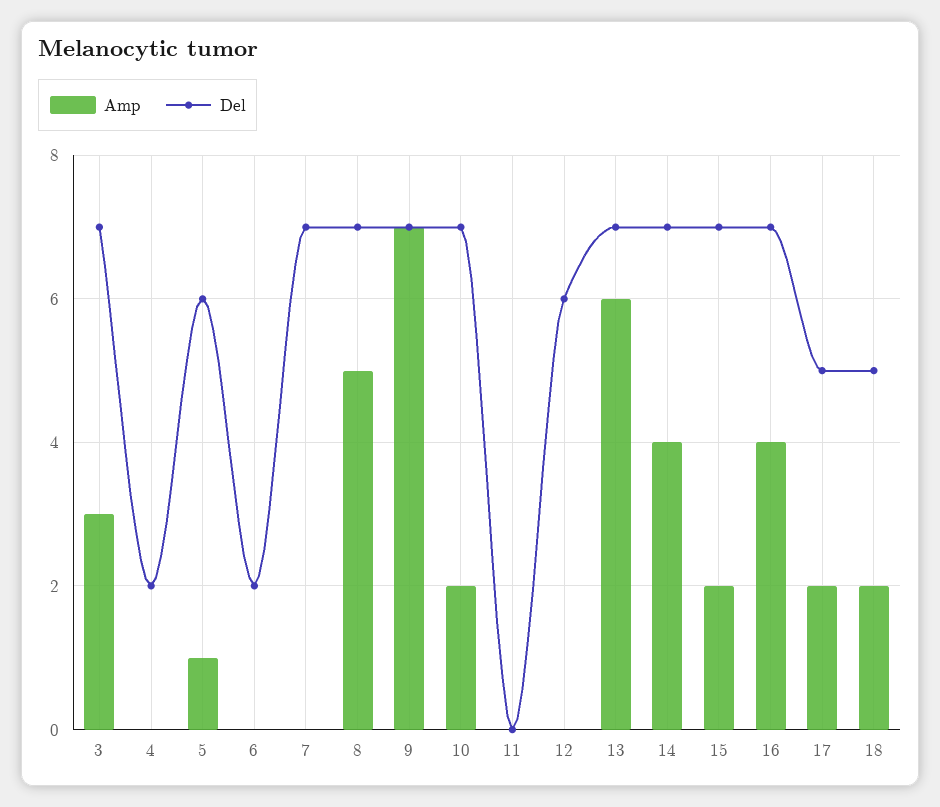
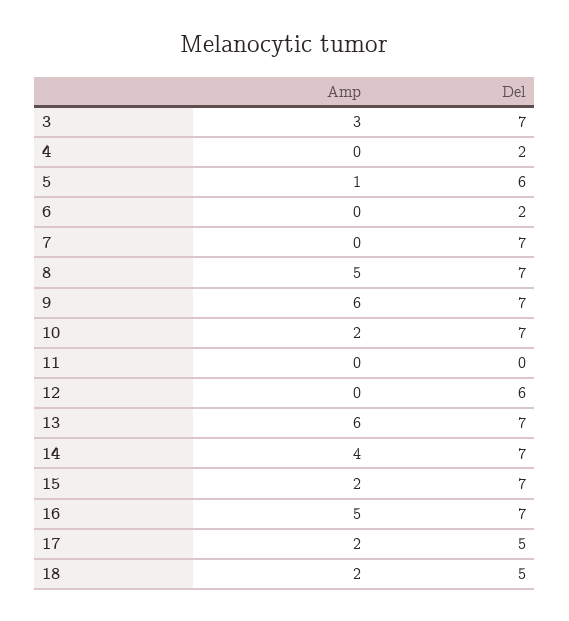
Amp, 9: 7 -> 6
Amp, 16: 4 -> 5

